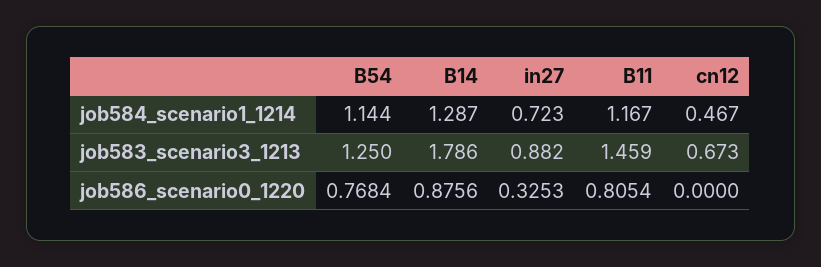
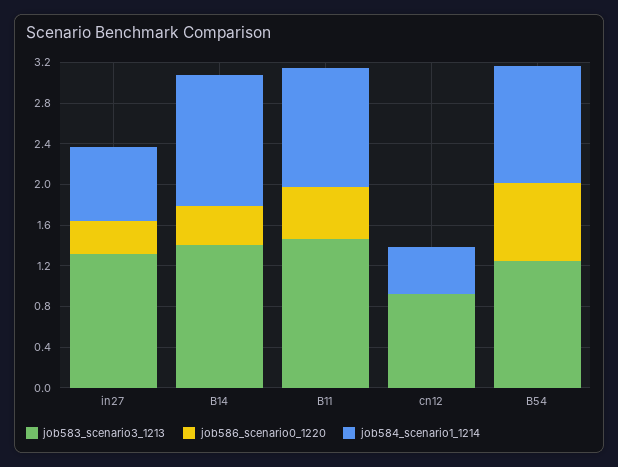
job583_scenario3_1213, B14: 1.786 -> 1.4
job583_scenario3_1213, in27: 0.882 -> 1.3
job583_scenario3_1213, cn12: 0.673 -> 0.9
job586_scenario0_1220, B14: 0.8756 -> 0.4
job586_scenario0_1220, B11: 0.8054 -> 0.5

